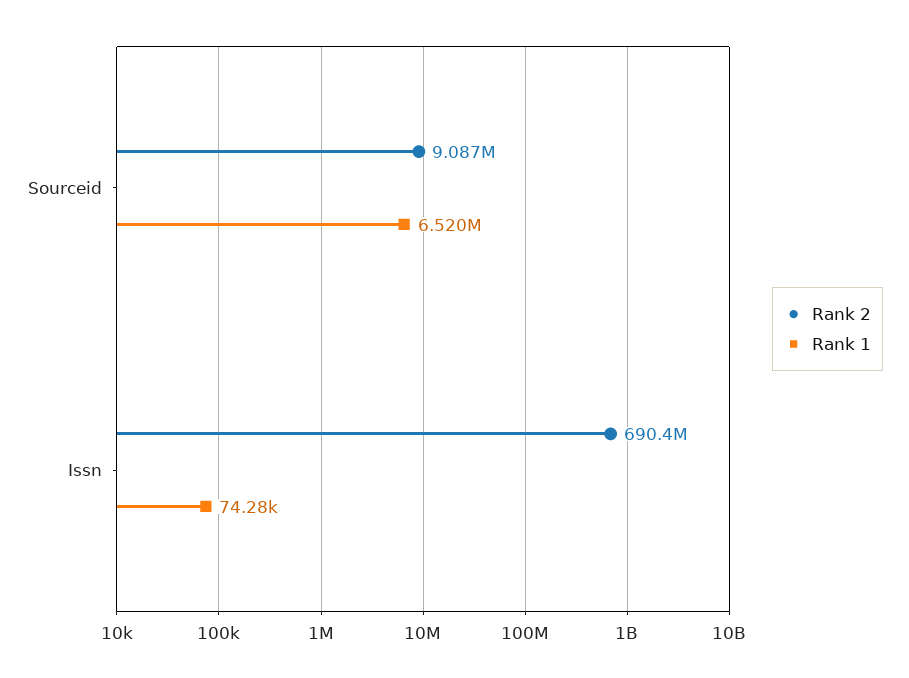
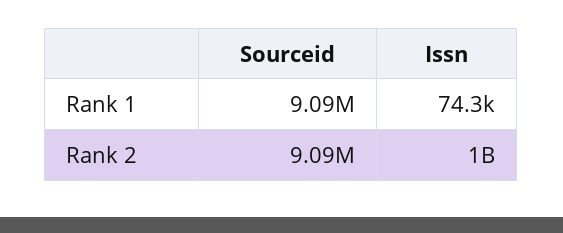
Rank 1, Sourceid: 6520000 -> 9090000
Rank 2, Issn: 690400000 -> 1000000000

